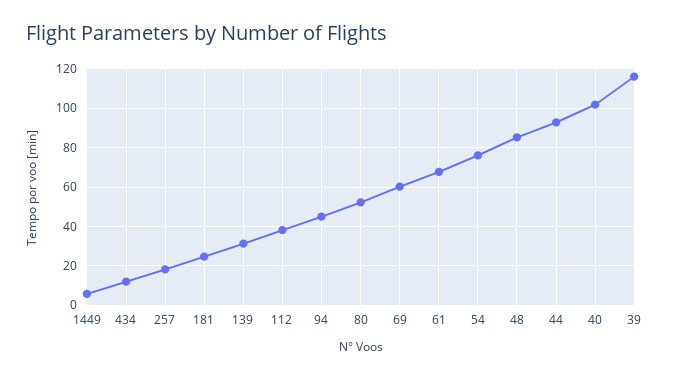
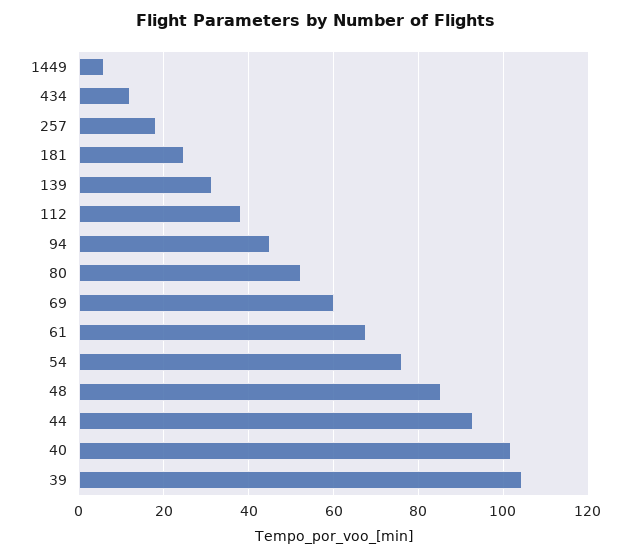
39: 115 -> 104

